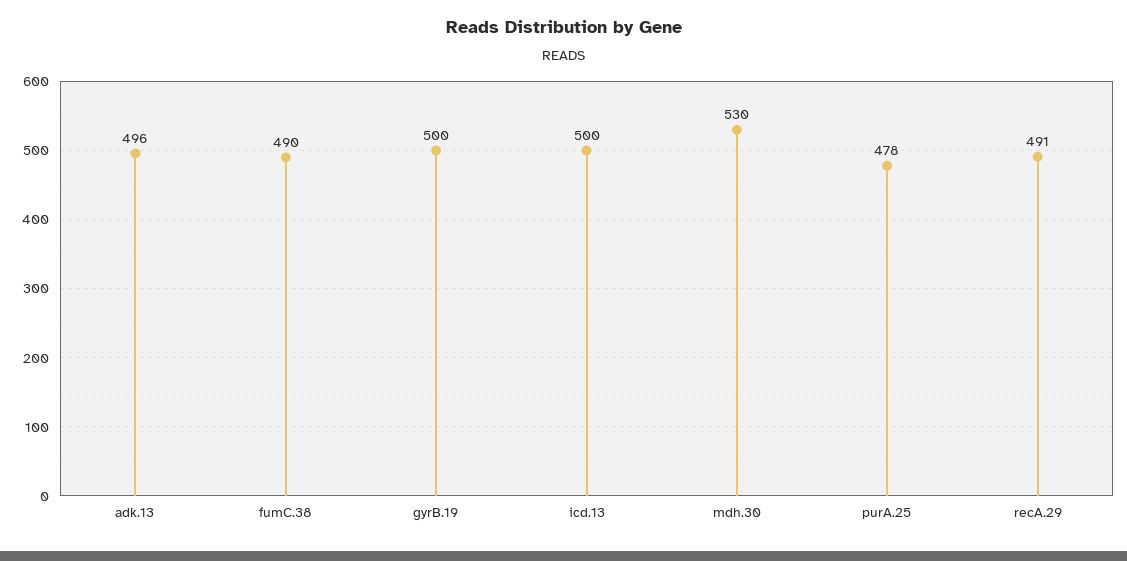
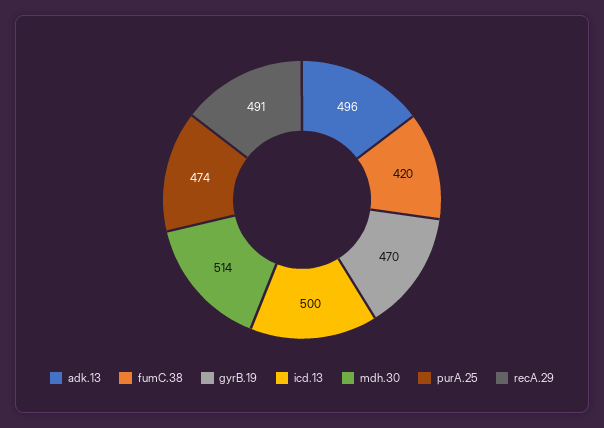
fumC.38: 490 -> 420
gyrB.19: 500 -> 470
mdh.30: 530 -> 514
purA.25: 478 -> 474

